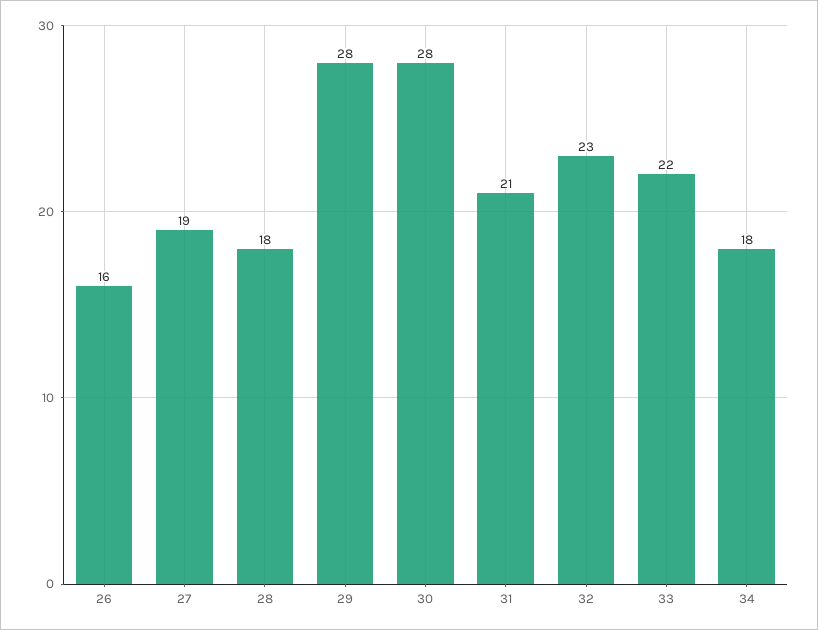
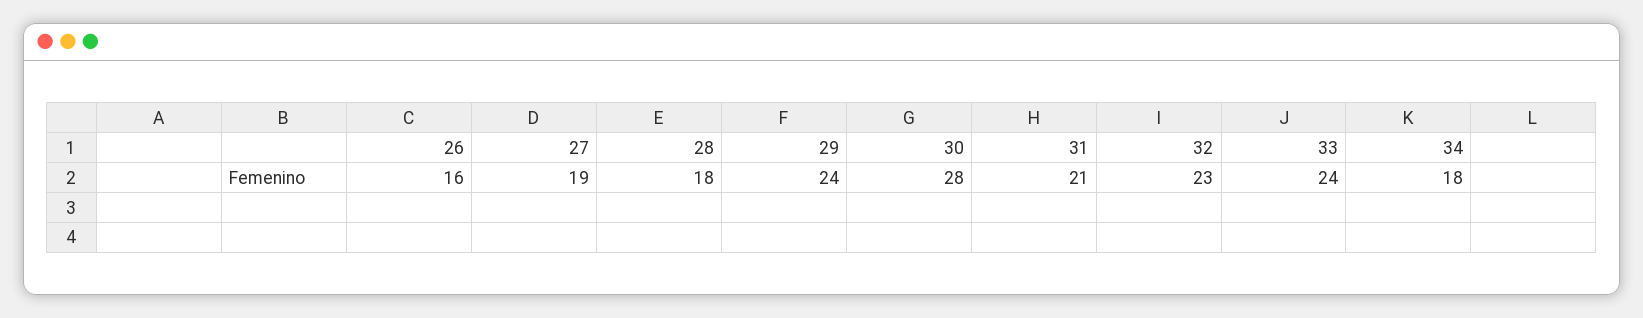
29: 28 -> 24
33: 22 -> 24

